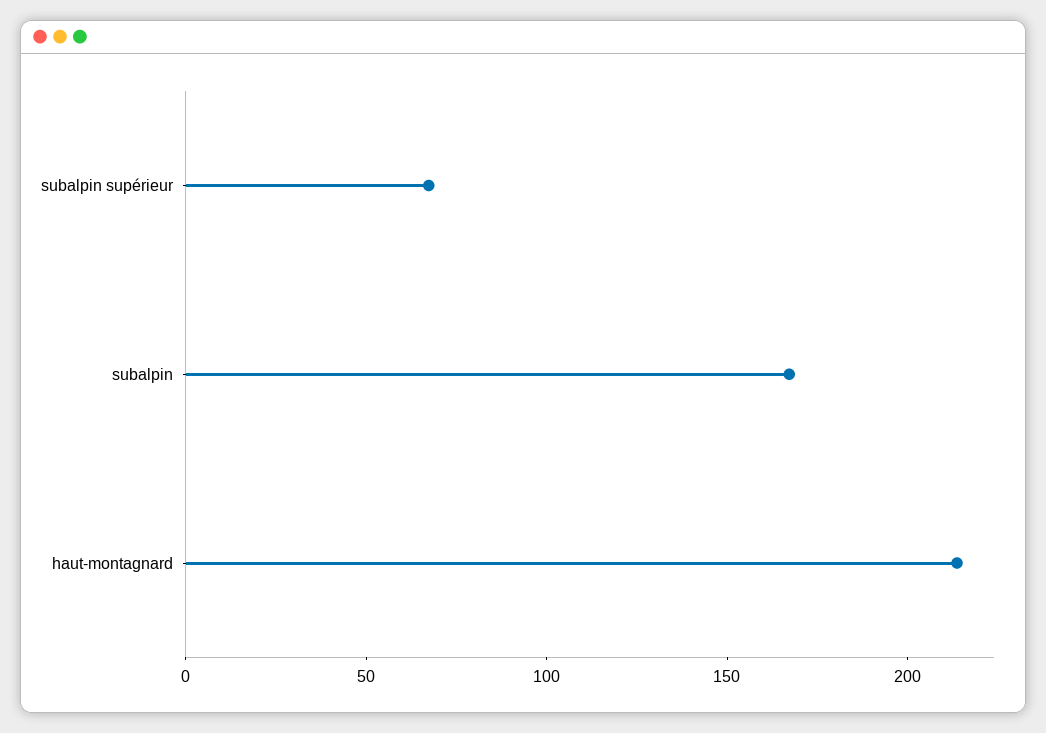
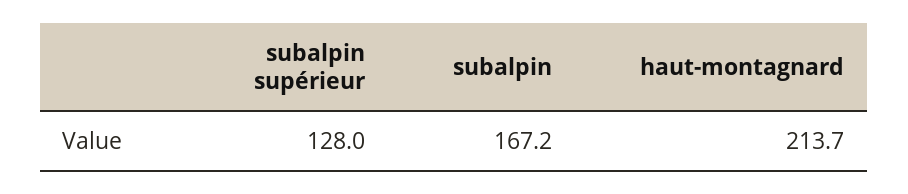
subalpin supérieur: 70 -> 128

